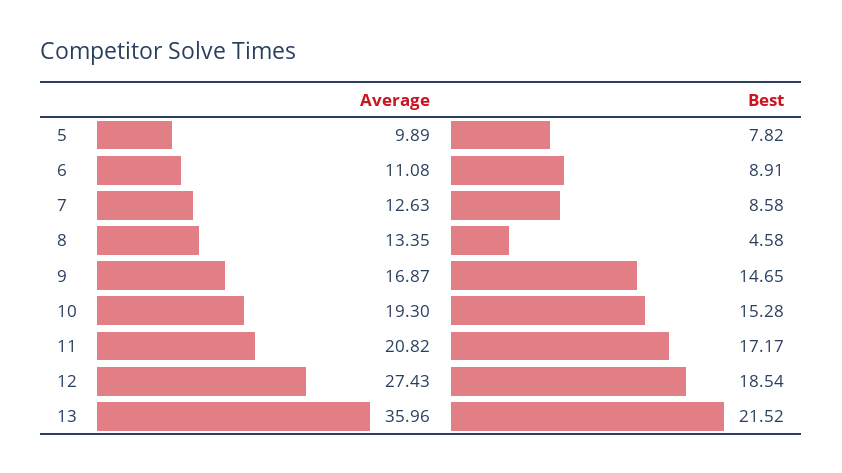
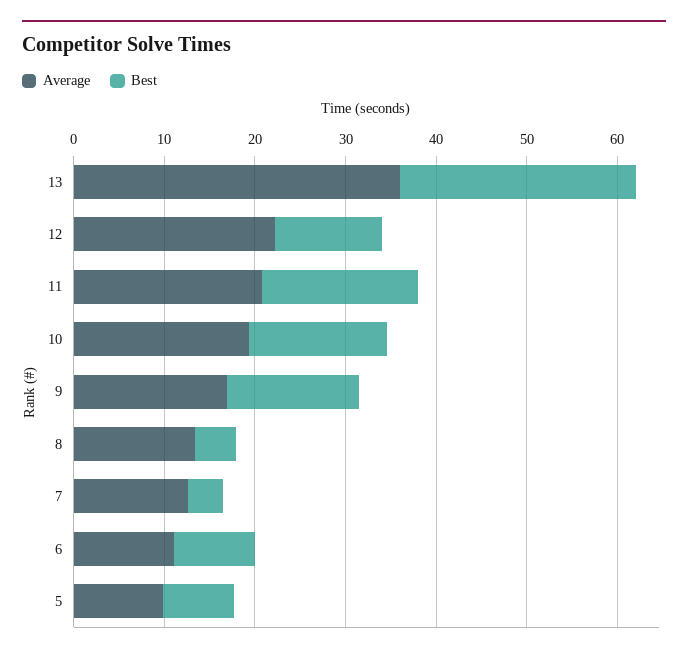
Best, 7: 8.58 -> 4
Average, 12: 27.43 -> 22
Best, 12: 18.54 -> 12
Best, 13: 21.52 -> 26

